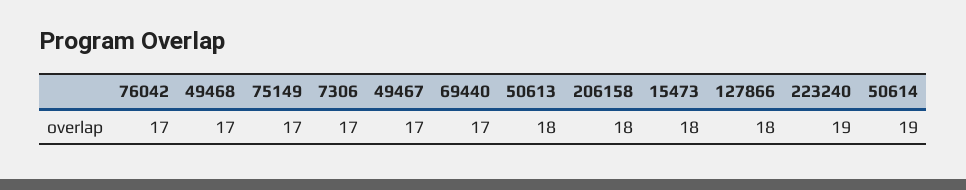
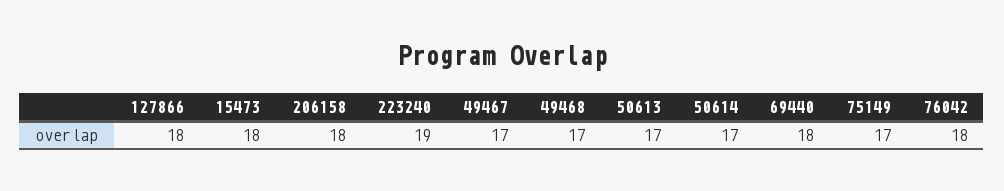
76042: 17 -> 18
7306: 17 -> none
69440: 17 -> 18
50613: 18 -> 17
50614: 19 -> 17

